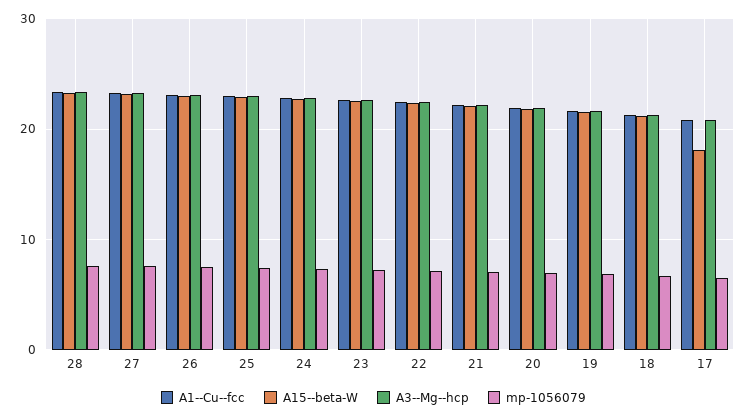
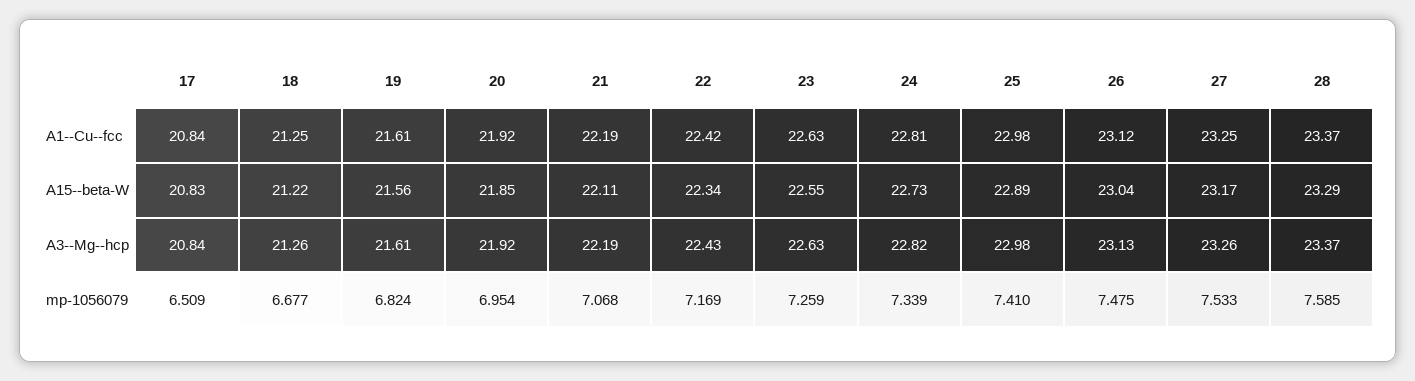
A15--beta-W, 17: 18 -> 20.83

